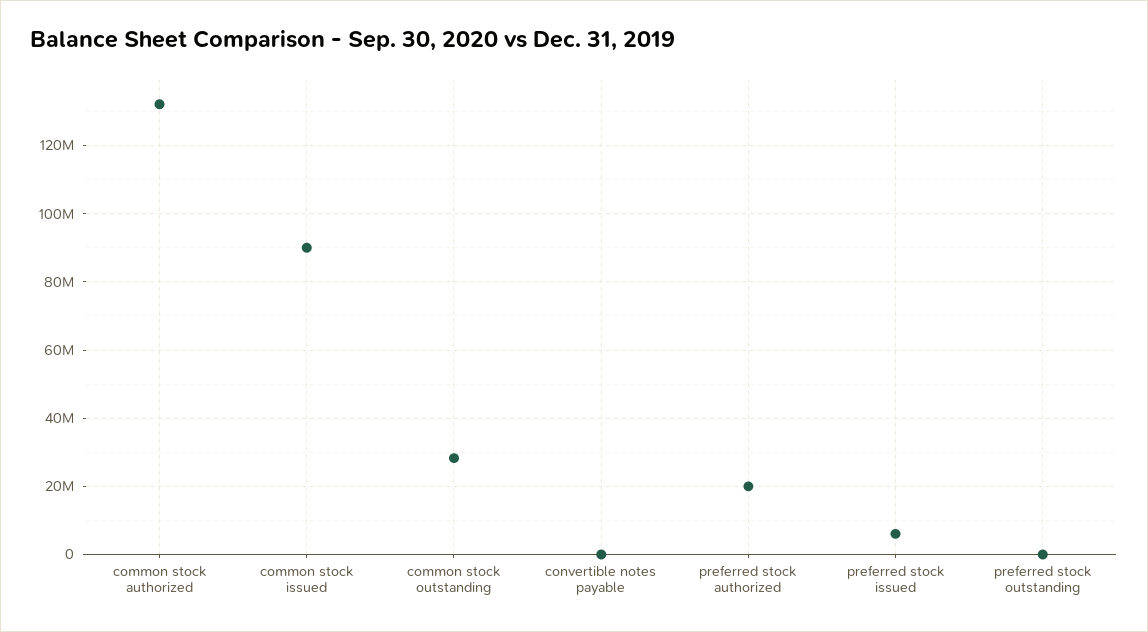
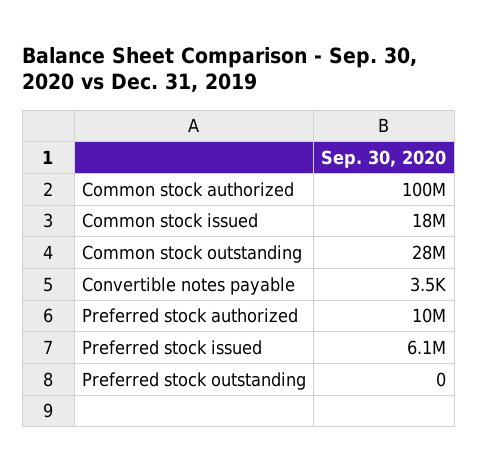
common stock authorized: 132000000 -> 100000000
common stock issued: 90000000 -> 18000000
preferred stock authorized: 20000000 -> 10000000

